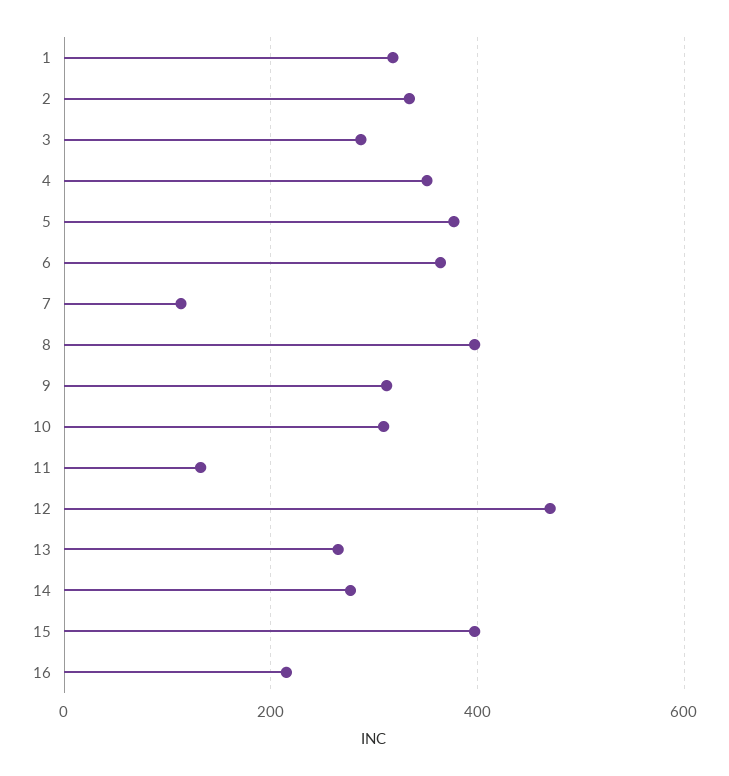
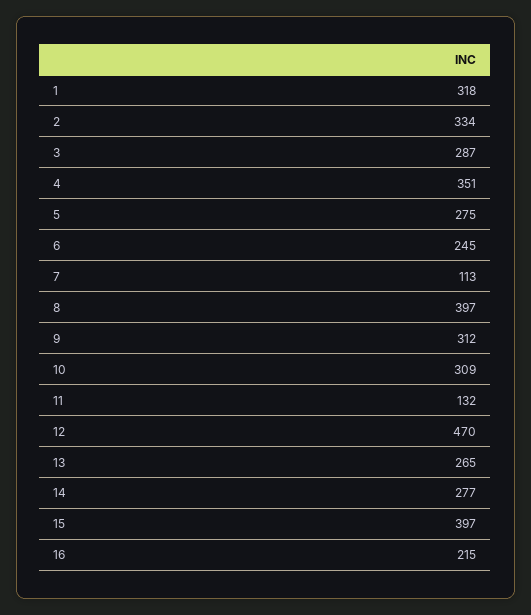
5: 380 -> 275
6: 360 -> 245

